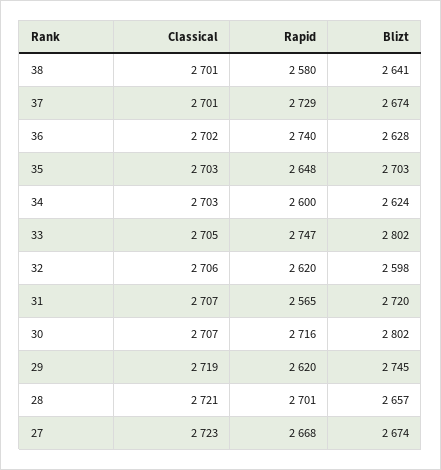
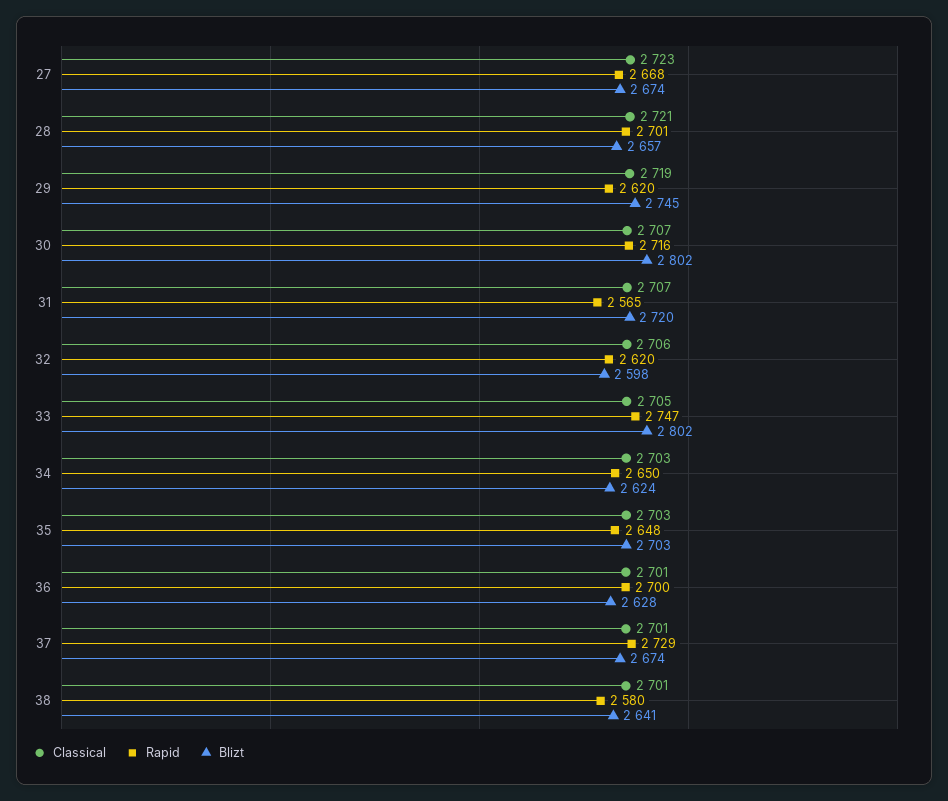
Classical, 36: 2702 -> 2701
Rapid, 36: 2740 -> 2700
Rapid, 34: 2600 -> 2650

